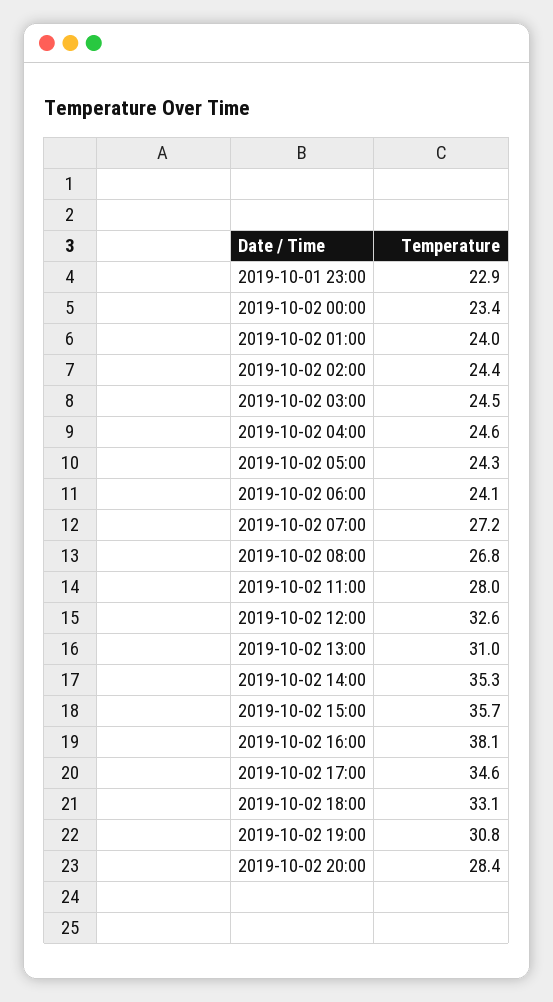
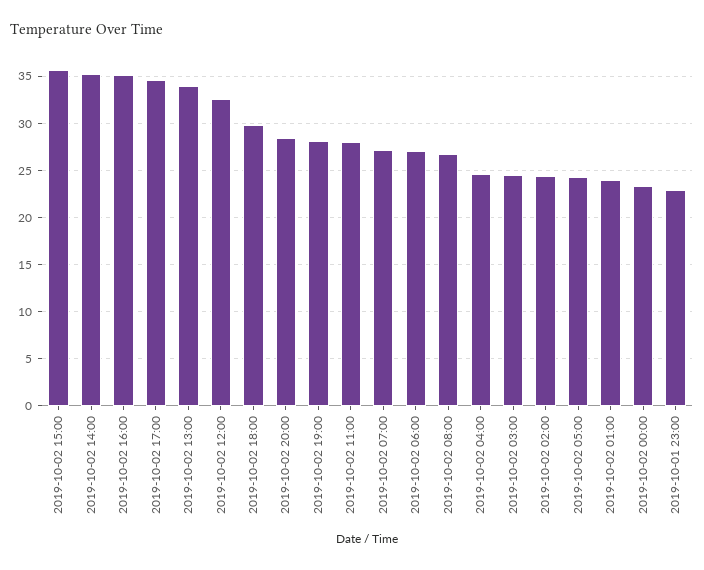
2019-10-02 06:00: 24.1 -> 27
2019-10-02 13:00: 31 -> 34
2019-10-02 16:00: 38.1 -> 35
2019-10-02 18:00: 33.1 -> 30
2019-10-02 19:00: 30.8 -> 28

